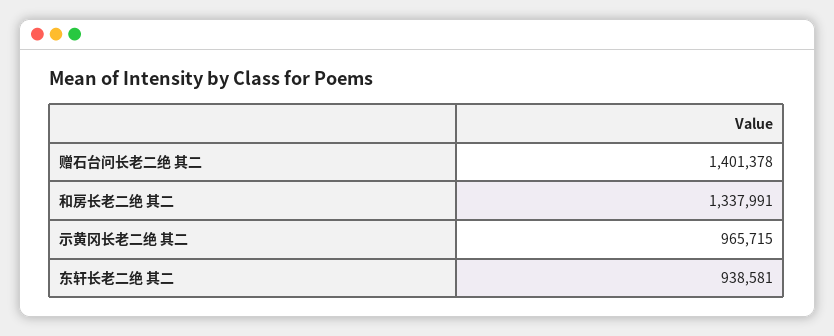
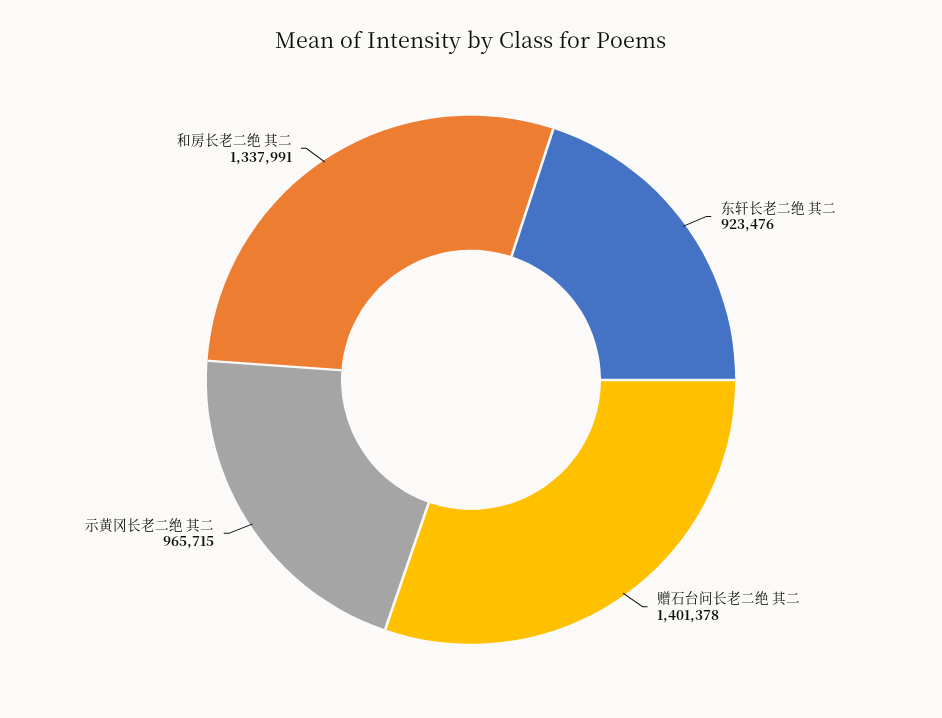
东轩长老二绝 其二: 938581 -> 923476

